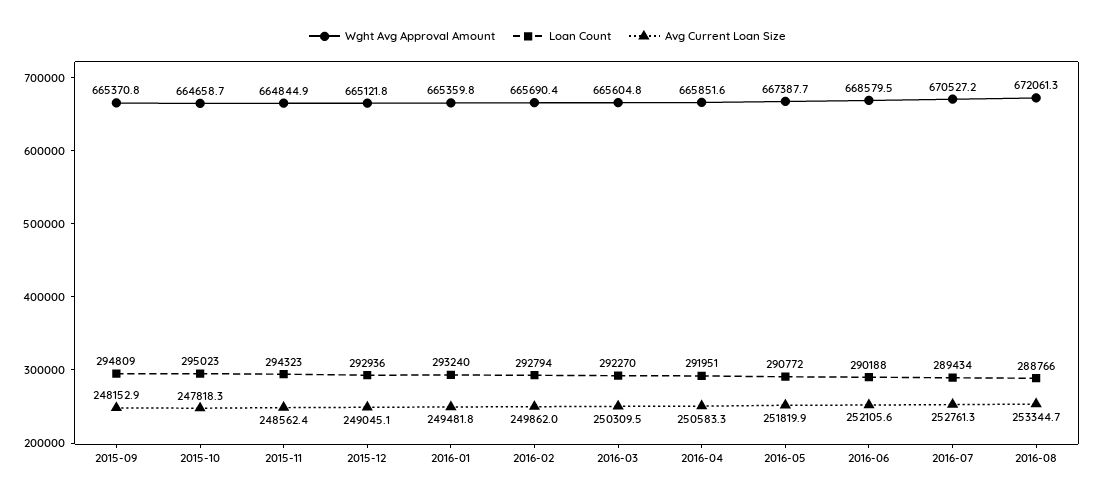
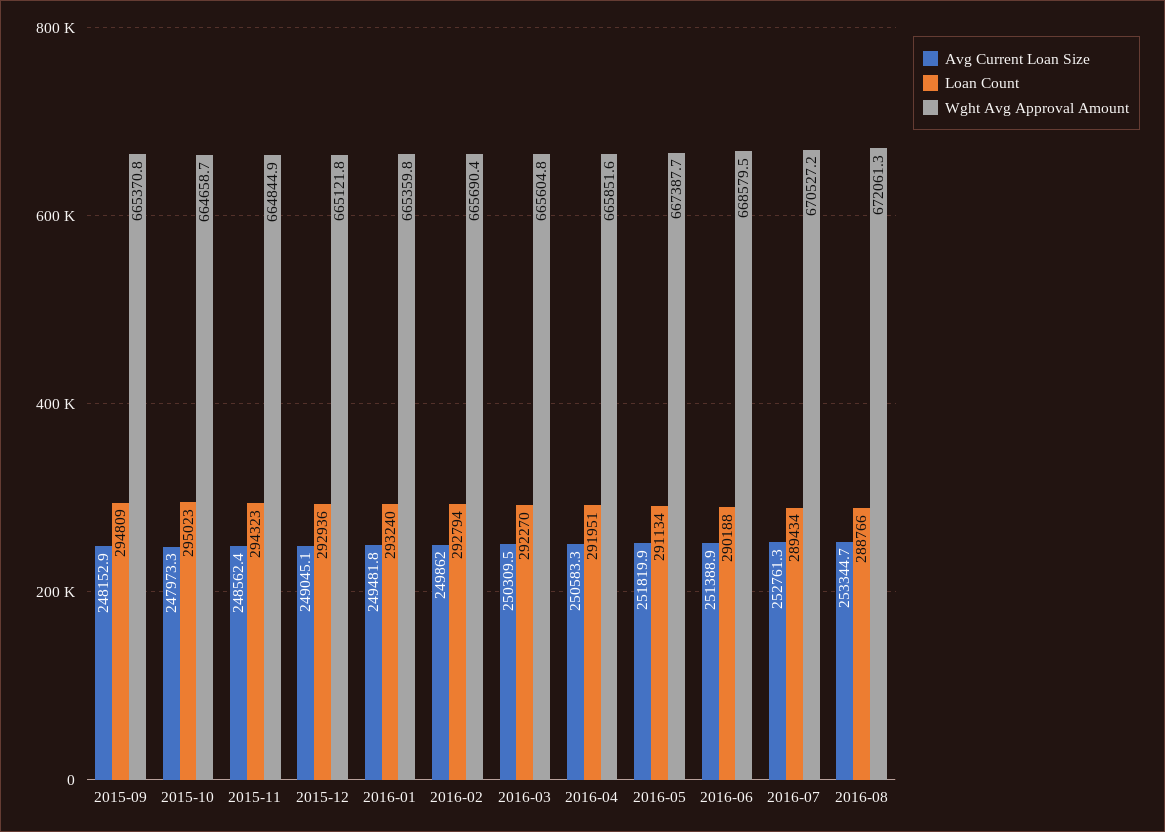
Avg Current Loan Size, 2015-10: 247818.3 -> 247973.3
Loan Count, 2016-05: 290772 -> 291134
Avg Current Loan Size, 2016-06: 252105.6 -> 251388.9

